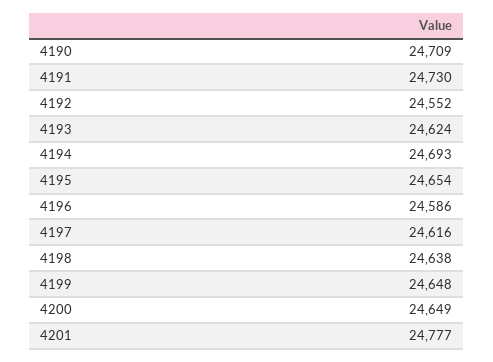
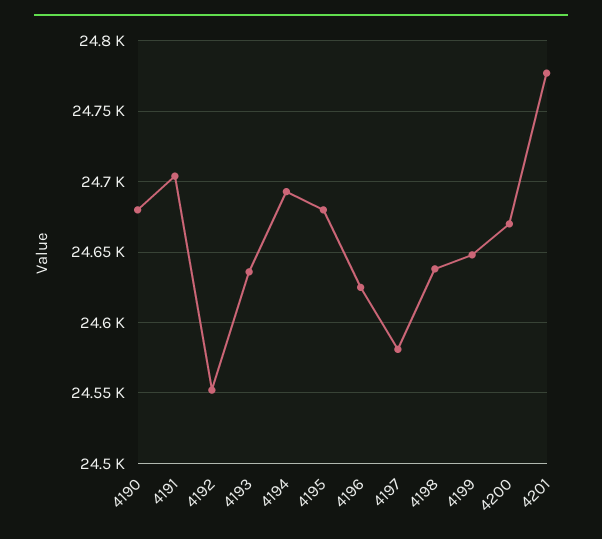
4190: 24709 -> 24680
4191: 24730 -> 24705
4193: 24624 -> 24635
4195: 24654 -> 24680
4196: 24586 -> 24625
4197: 24616 -> 24580
4200: 24649 -> 24670

